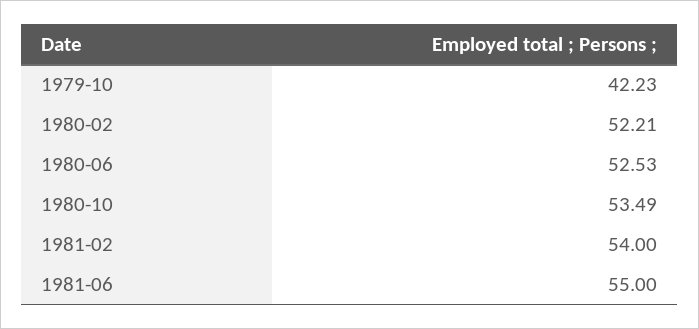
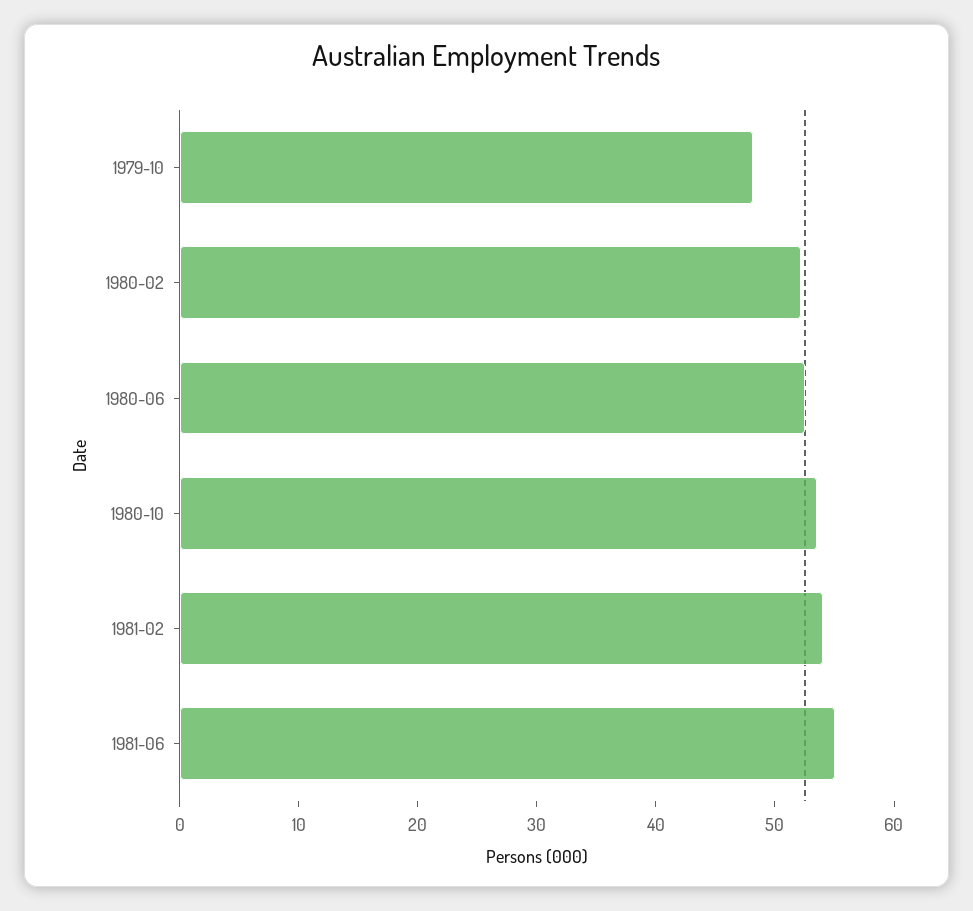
1979-10: 42.23 -> 48

